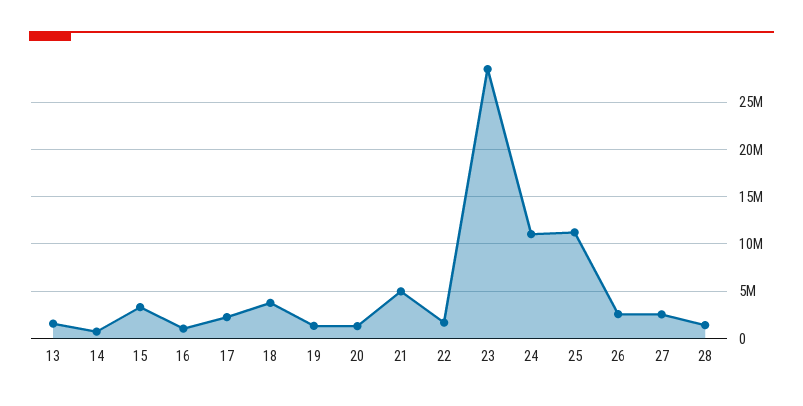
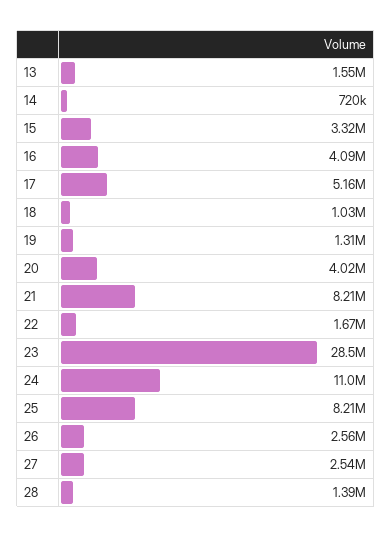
16: 1000000 -> 4090000
17: 2000000 -> 5160000
18: 4000000 -> 1030000
20: 1000000 -> 4020000
21: 5000000 -> 8210000
25: 11000000 -> 8210000

